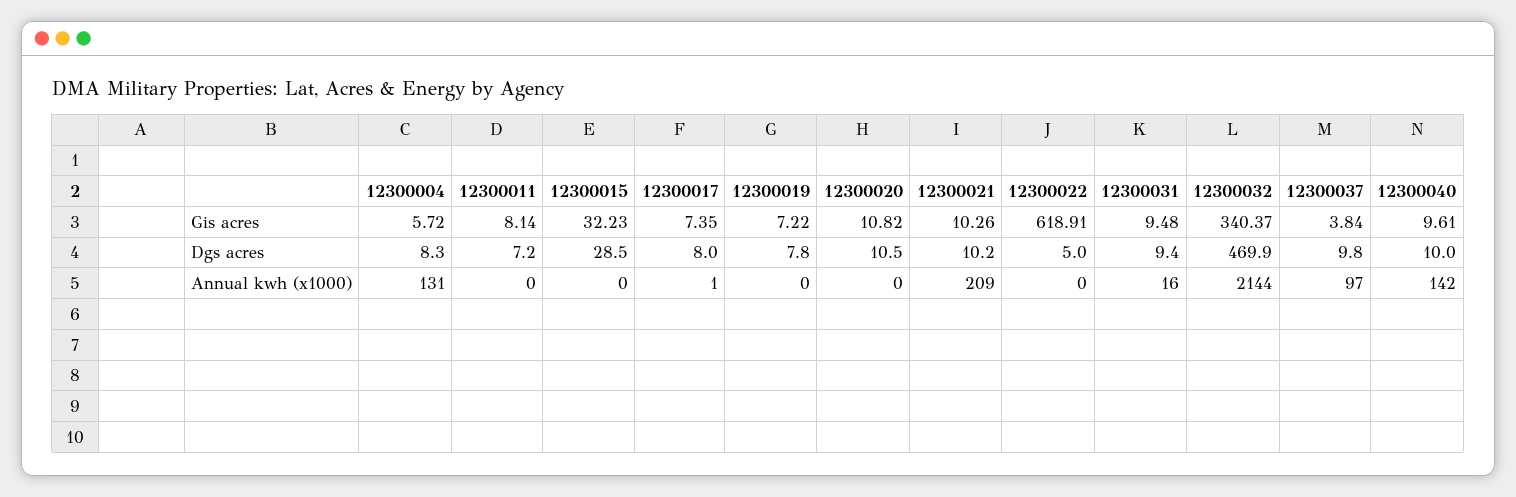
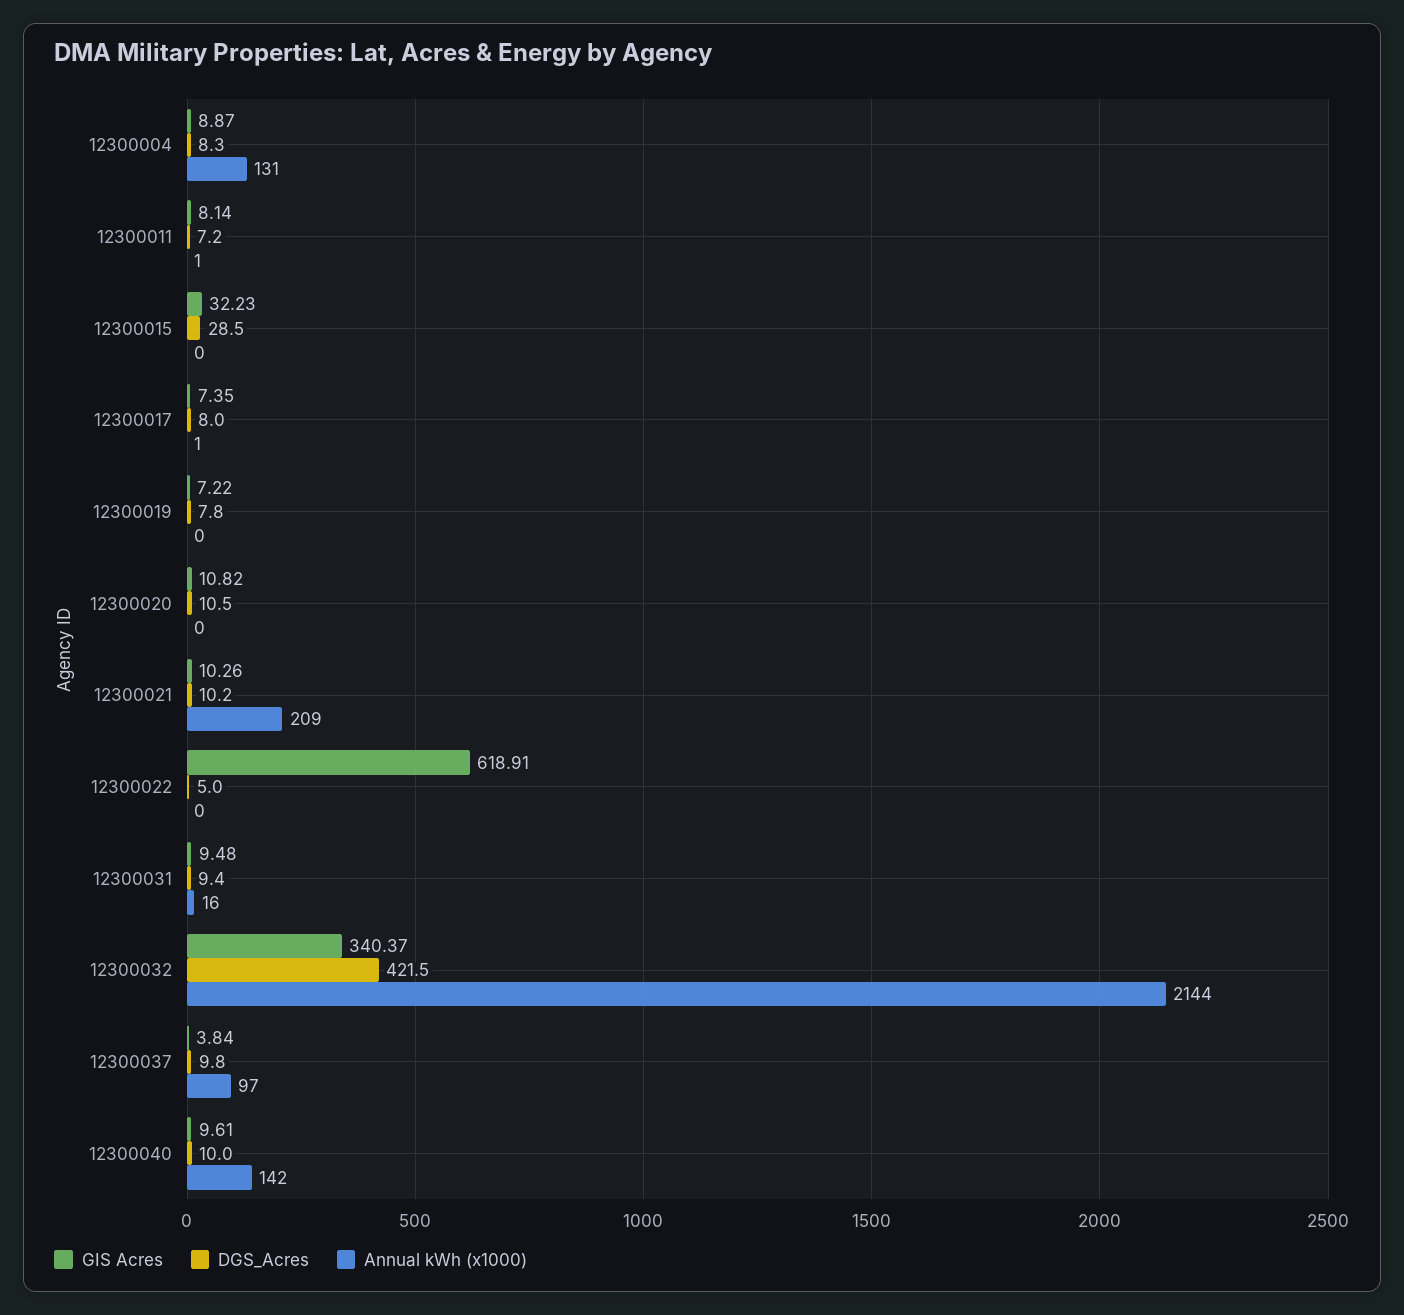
Gis acres, 12300004: 5.72 -> 8.87
Dgs acres, 12300032: 469.9 -> 421.5
Annual kwh (x1000), 12300011: 0 -> 1

